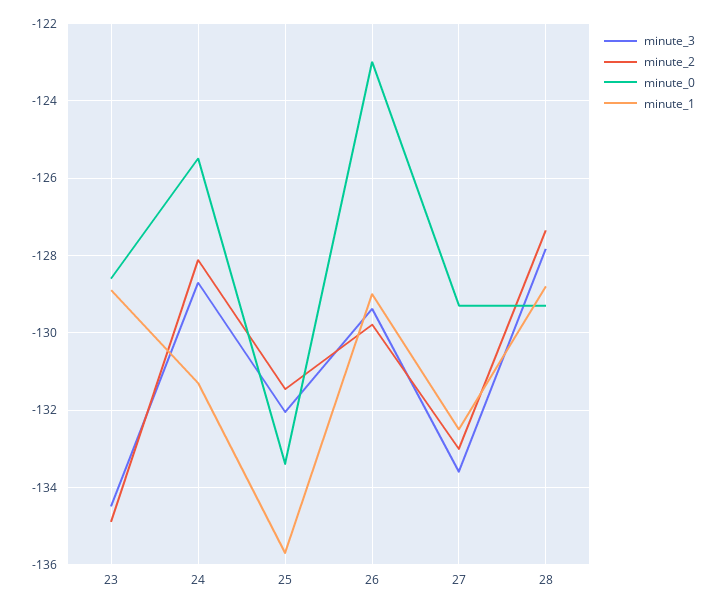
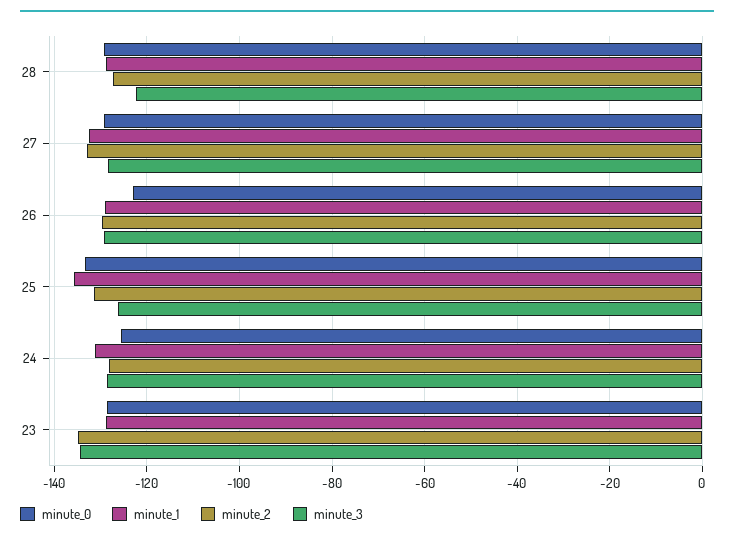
minute_3, 25: -132 -> -126
minute_3, 27: -133.6 -> -128
minute_3, 28: -127.8 -> -122

